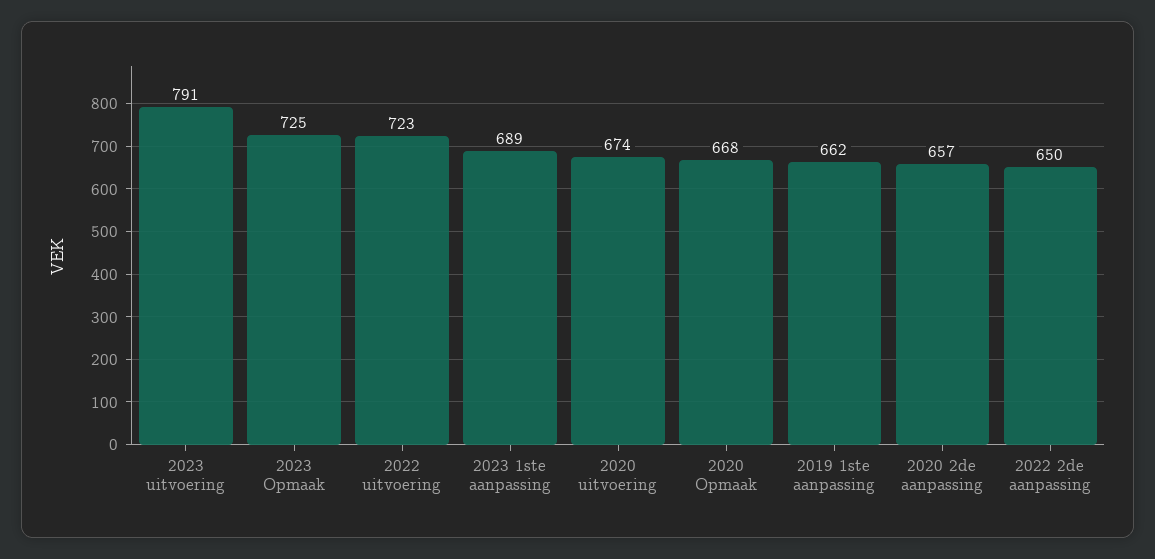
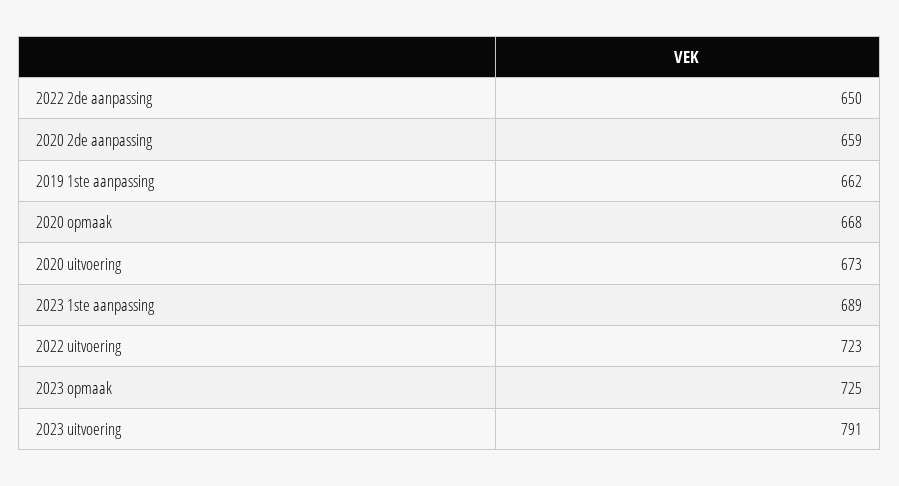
2020 uitvoering: 674 -> 673
2020 2de aanpassing: 657 -> 659

